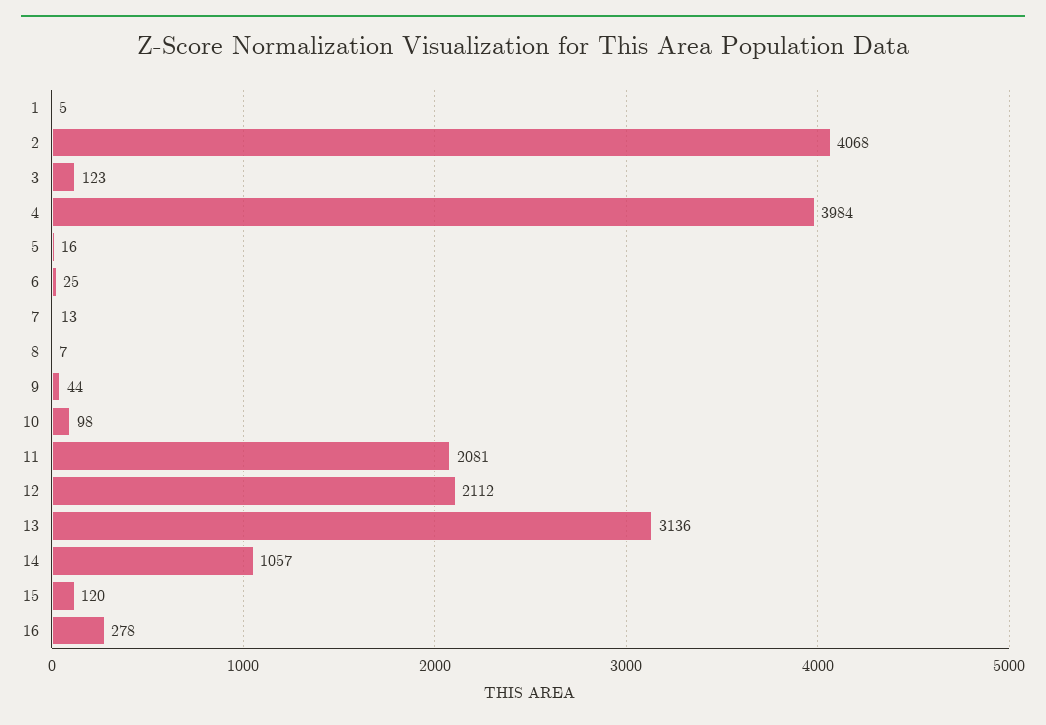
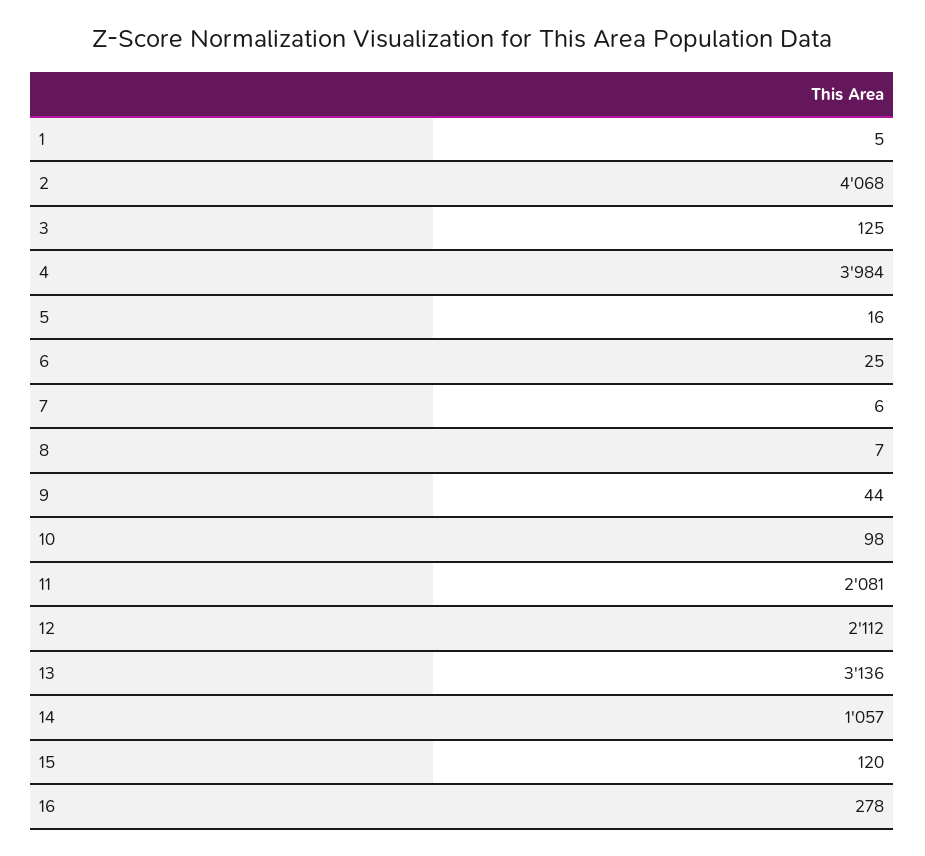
3: 123 -> 125
7: 13 -> 6

